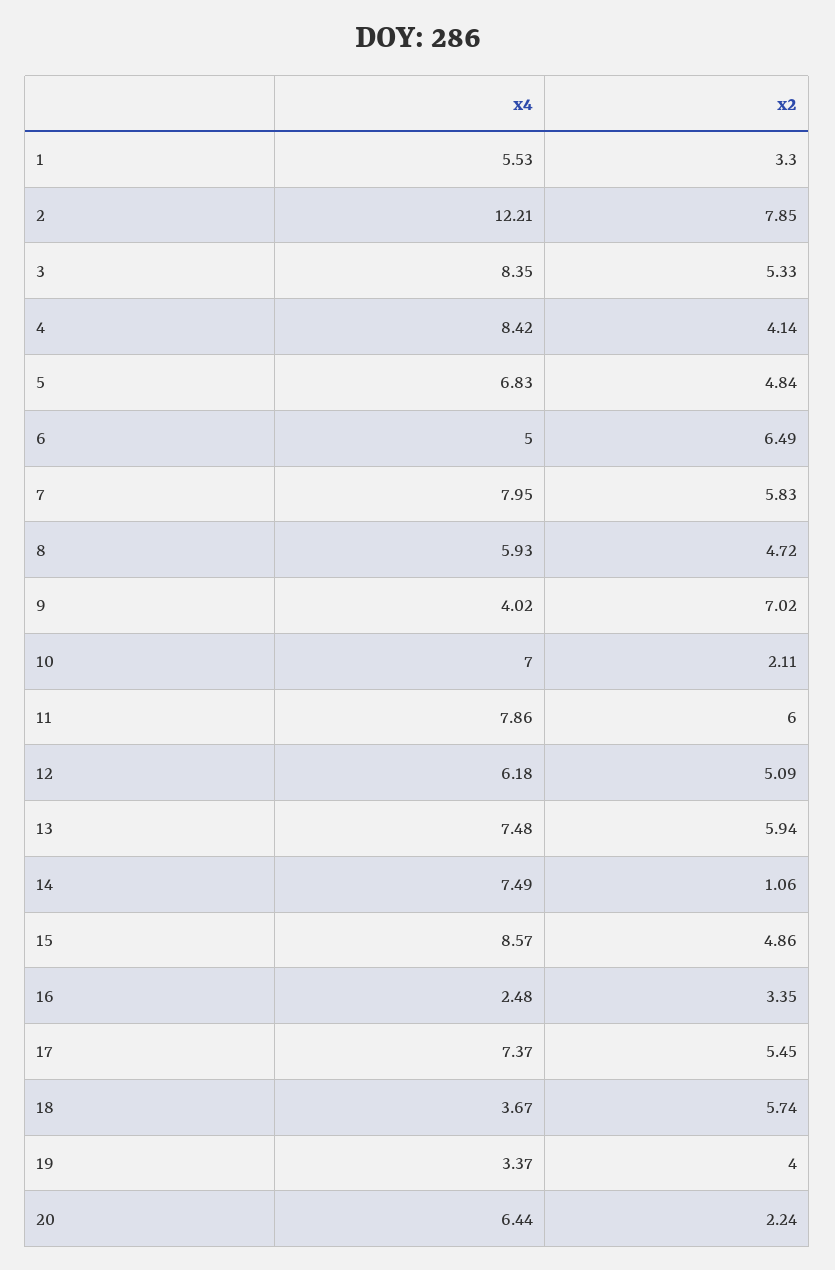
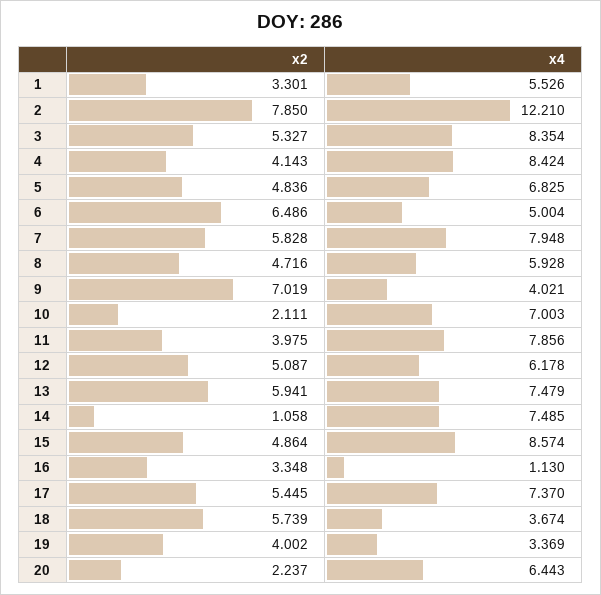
x2, 11: 6 -> 3.975
x4, 16: 2.48 -> 1.13

